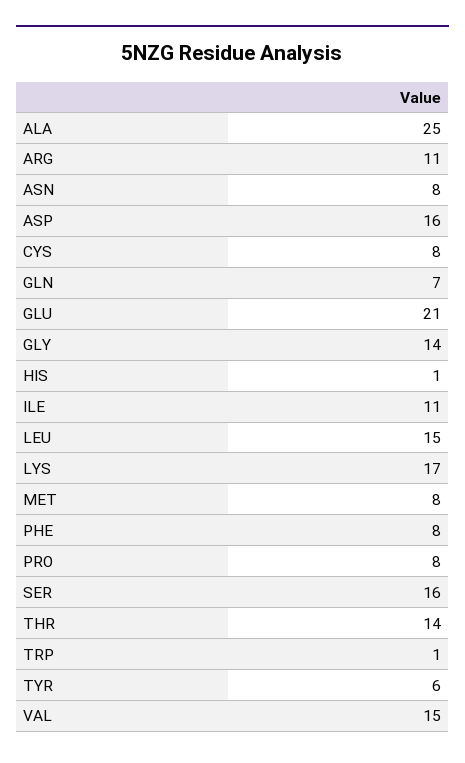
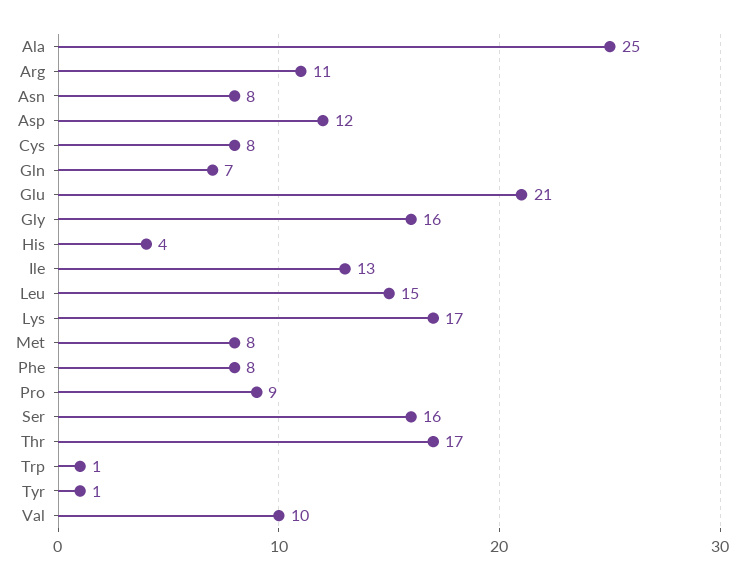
ASP: 16 -> 12
GLY: 14 -> 16
HIS: 1 -> 4
ILE: 11 -> 13
PRO: 8 -> 9
THR: 14 -> 17
TYR: 6 -> 1
VAL: 15 -> 10

